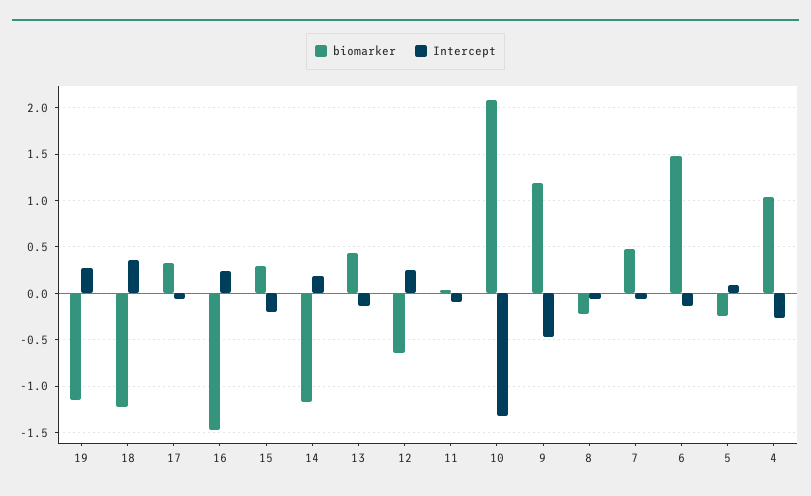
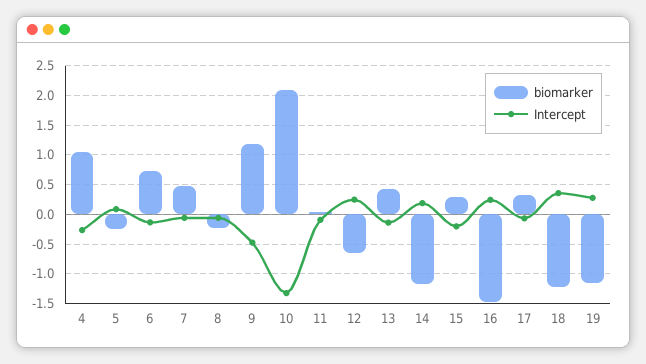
biomarker, 6: 1.5 -> 0.75

